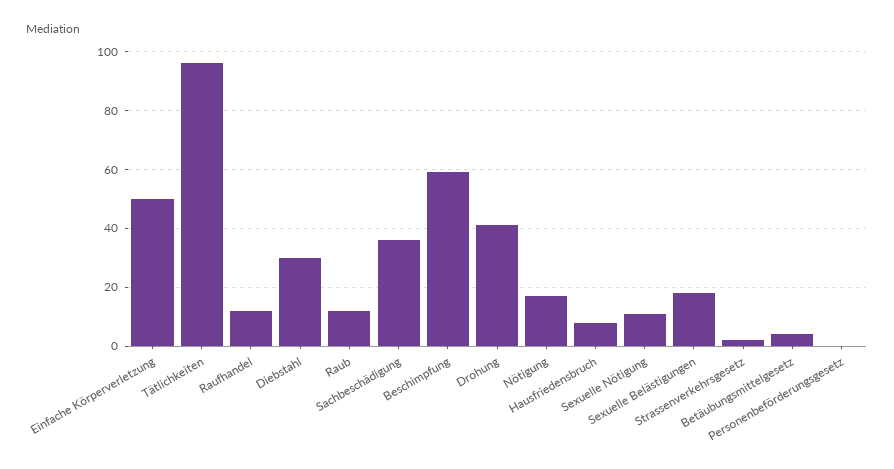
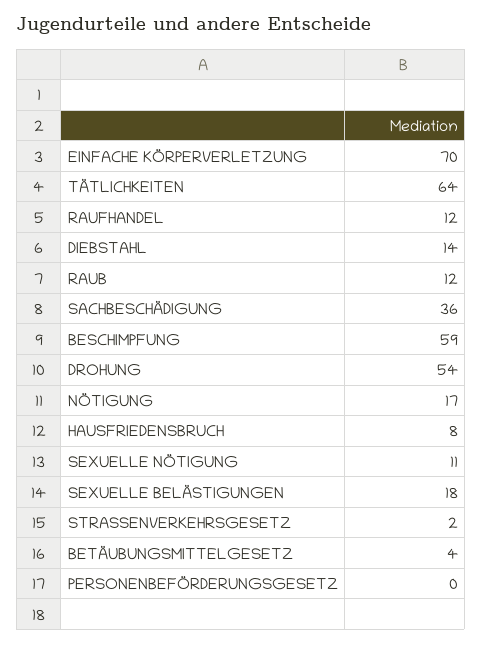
Einfache Körperverletzung: 50 -> 70
Tätlichkeiten: 95 -> 64
Diebstahl: 30 -> 14
Drohung: 40 -> 54

